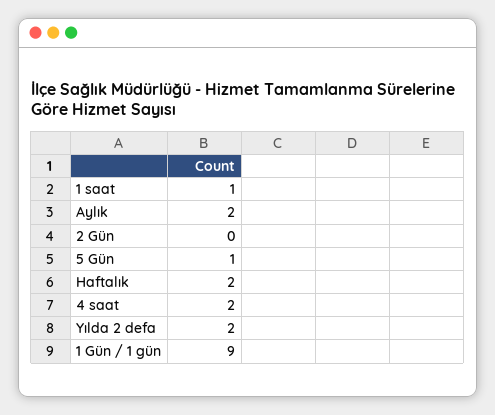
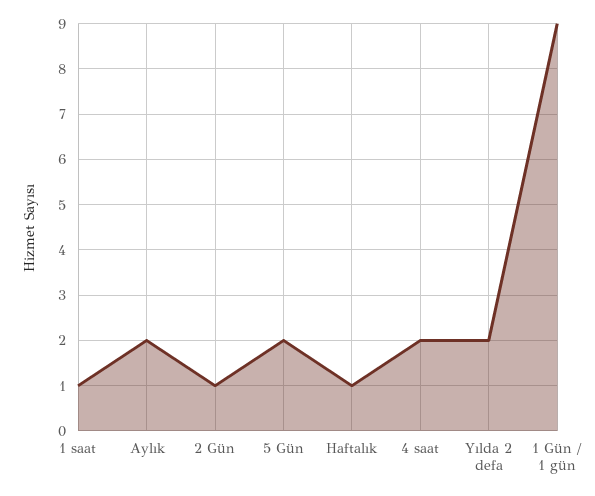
2 Gün: 0 -> 1
5 Gün: 1 -> 2
Haftalık: 2 -> 1

